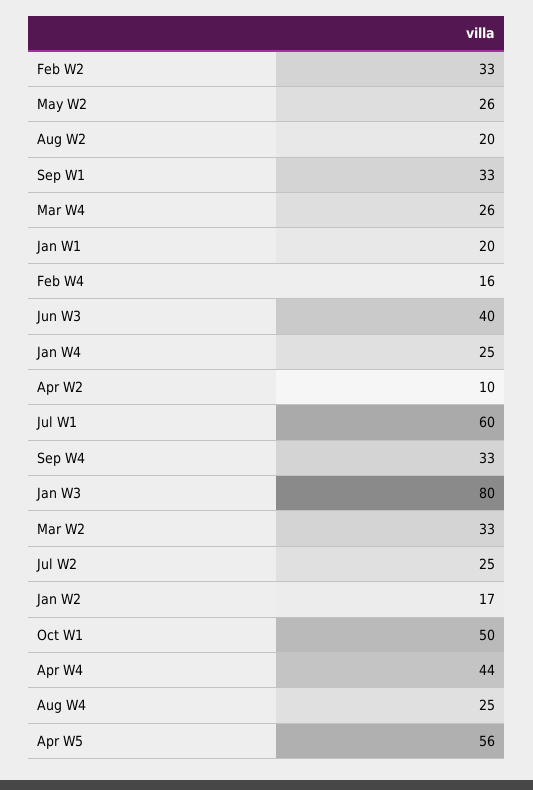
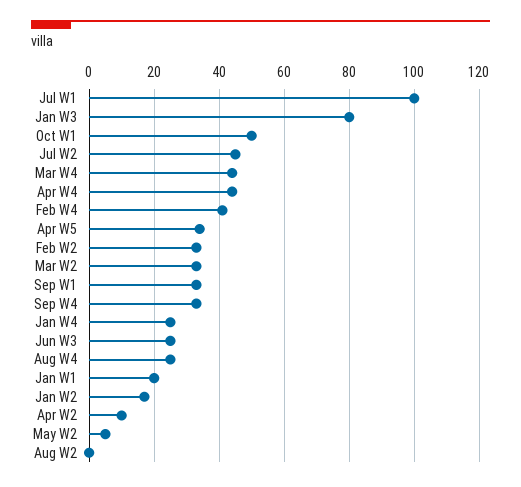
May W2: 26 -> 5
Aug W2: 20 -> 0
Mar W4: 26 -> 45
Feb W4: 16 -> 40
Jun W3: 40 -> 25
Jul W1: 60 -> 100
Jul W2: 25 -> 45
Apr W5: 56 -> 35

